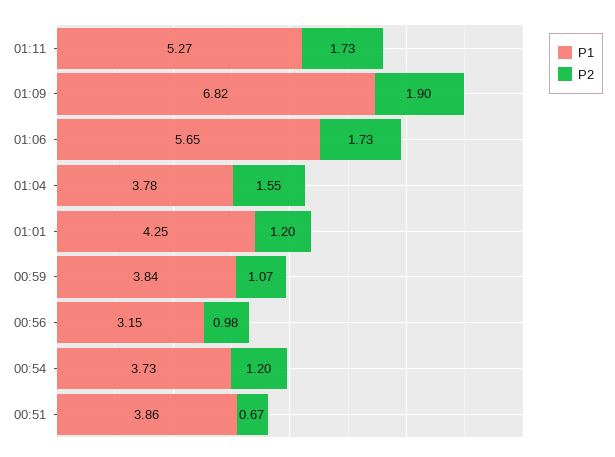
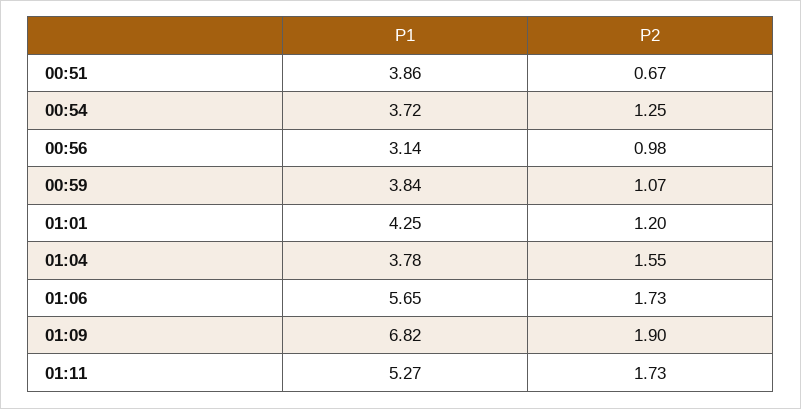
P1, 00:56: 3.15 -> 3.14
P1, 00:54: 3.73 -> 3.72
P2, 00:54: 1.2 -> 1.25

